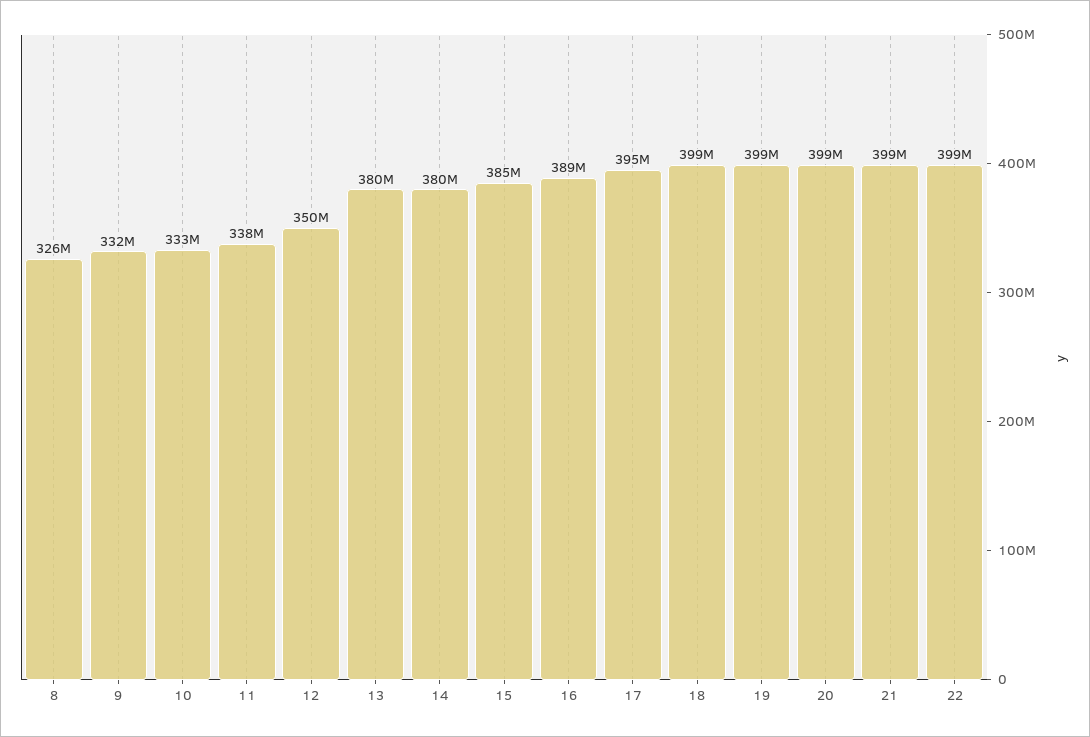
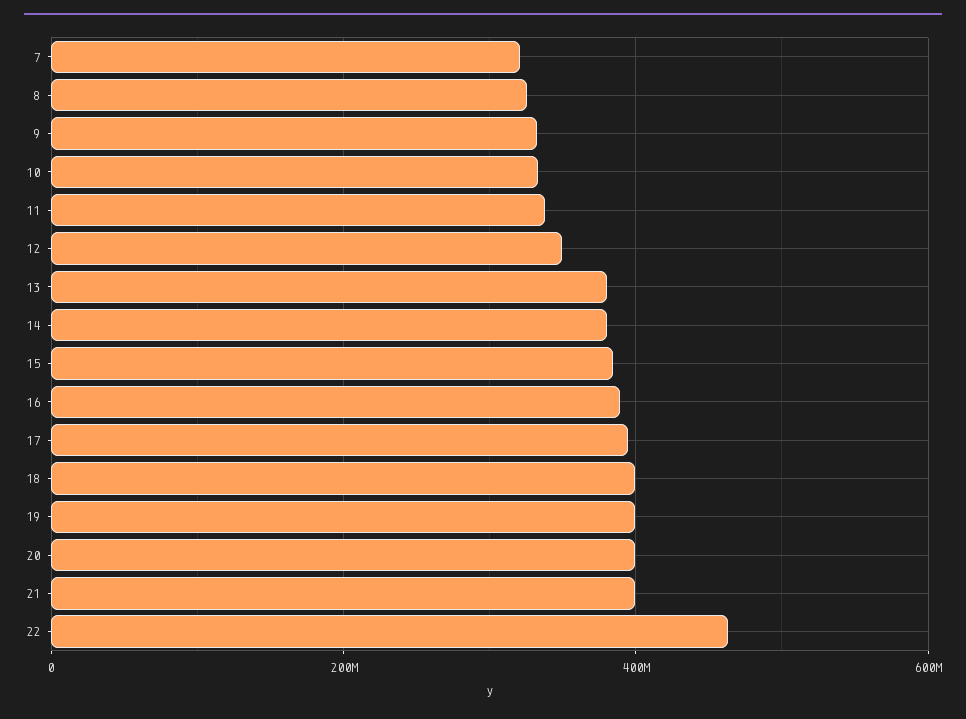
22: 399000000 -> 460000000
7: none -> 320000000

